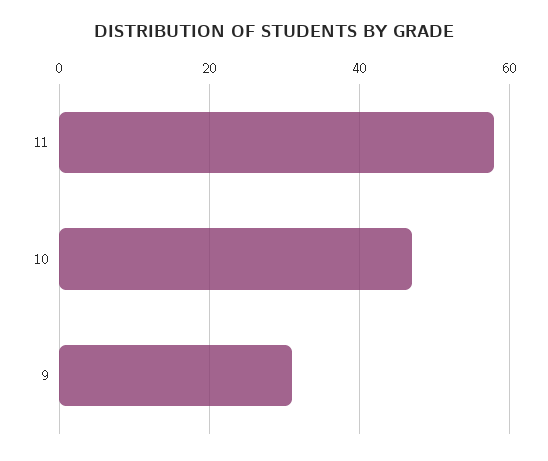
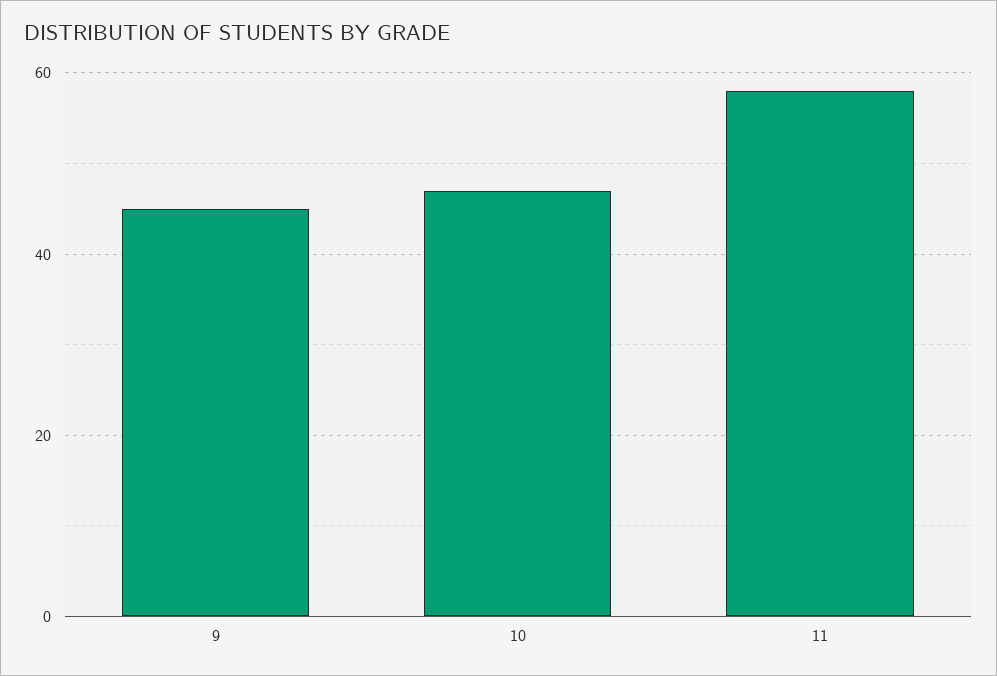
9: 30 -> 45

